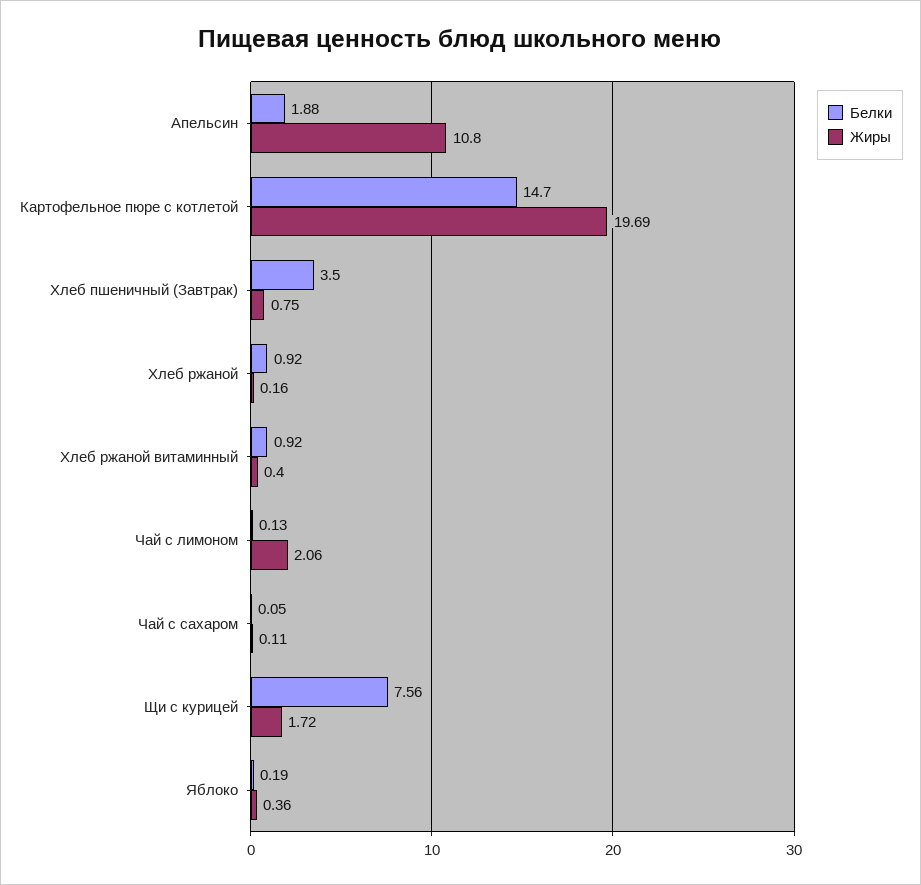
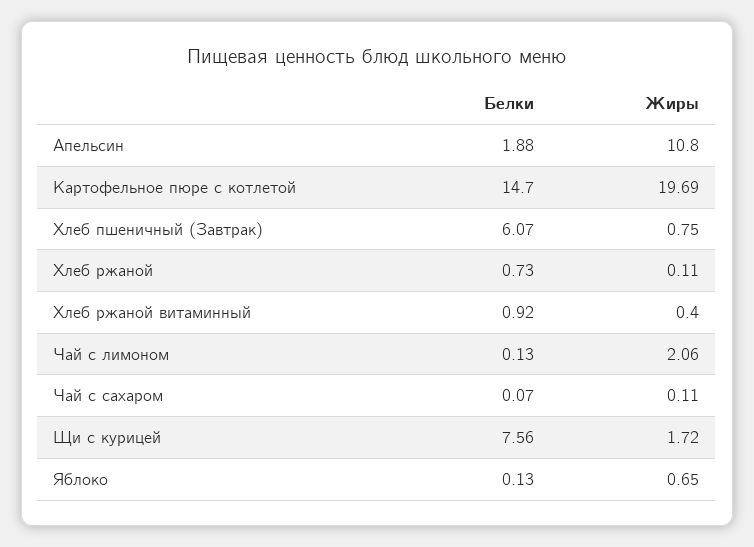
Белки, Хлеб пшеничный (Завтрак): 3.5 -> 6.07
Белки, Хлеб ржаной: 0.92 -> 0.73
Жиры, Хлеб ржаной: 0.16 -> 0.11
Белки, Чай с сахаром: 0.05 -> 0.07
Белки, Яблоко: 0.19 -> 0.13
Жиры, Яблоко: 0.36 -> 0.65

